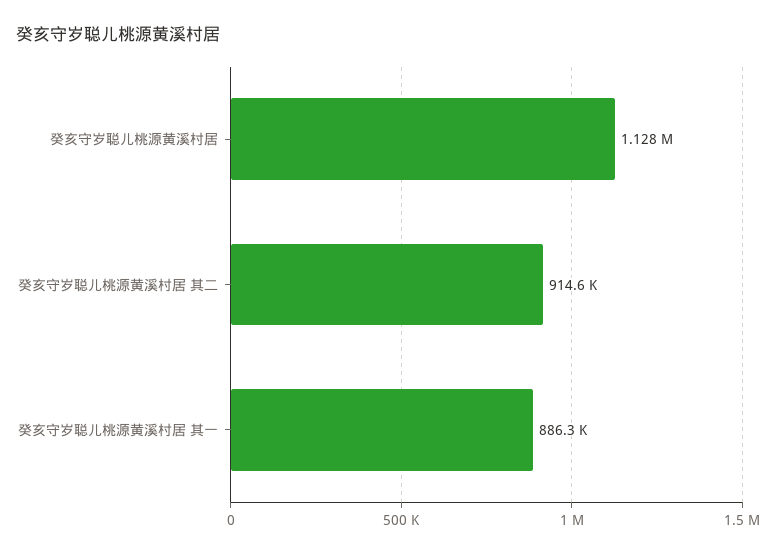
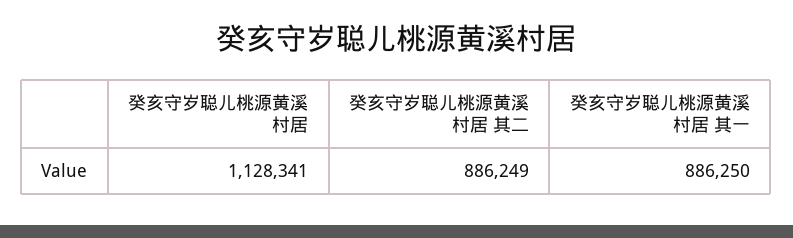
癸亥守岁聪儿桃源黄溪村居 其二: 914600 -> 886249

